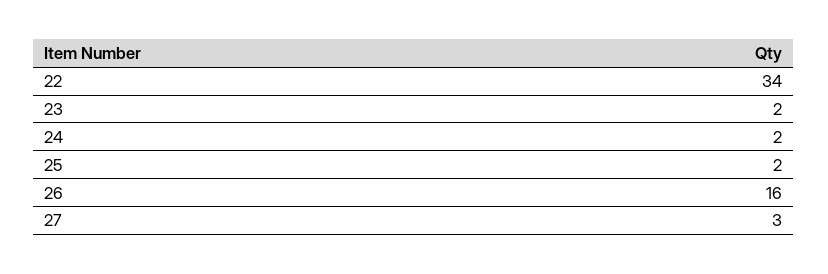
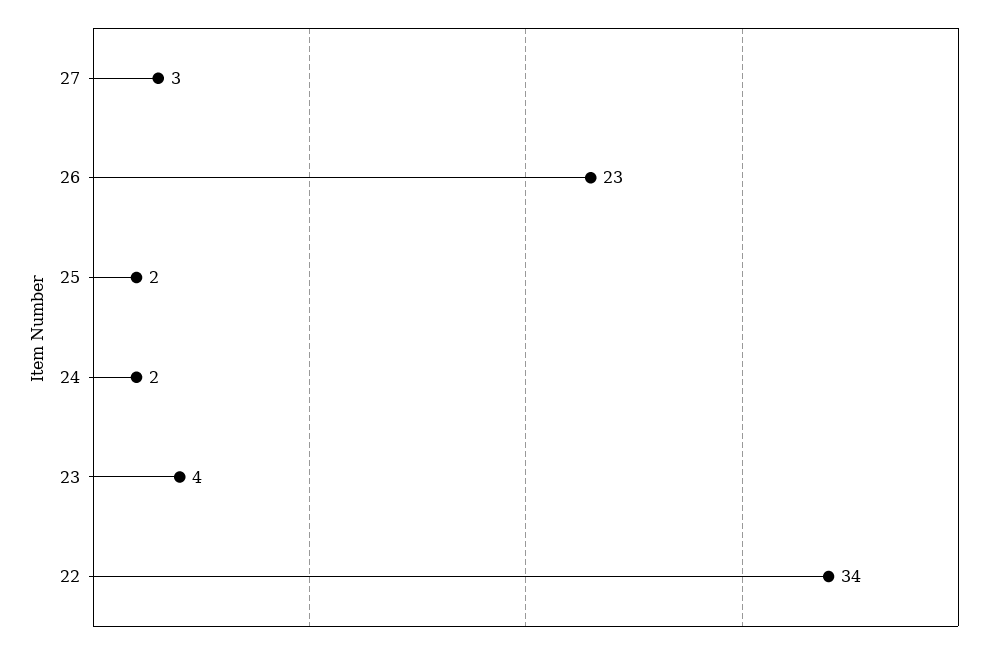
23: 2 -> 4
26: 16 -> 23

